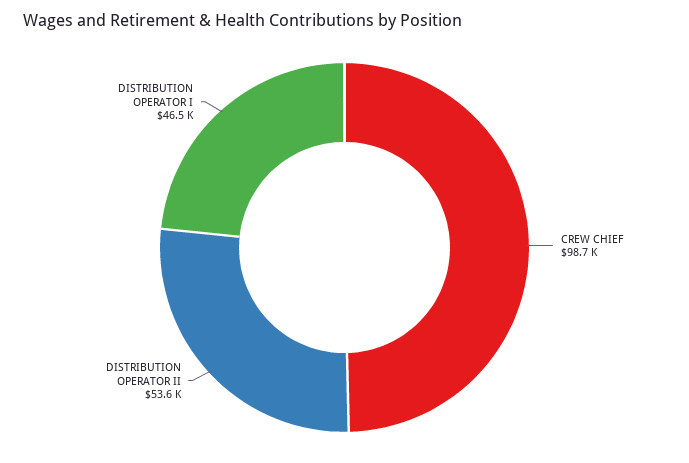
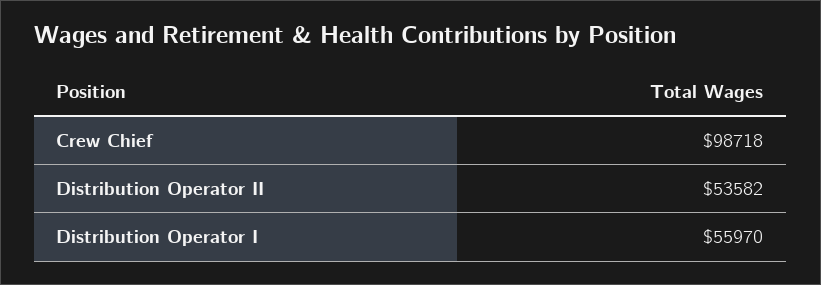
DISTRIBUTION OPERATOR I: 46500 -> 55970

